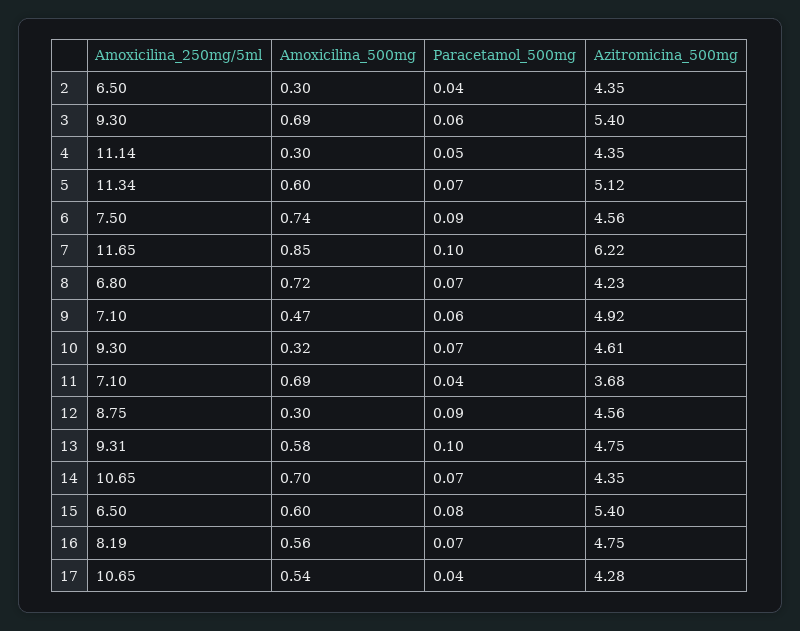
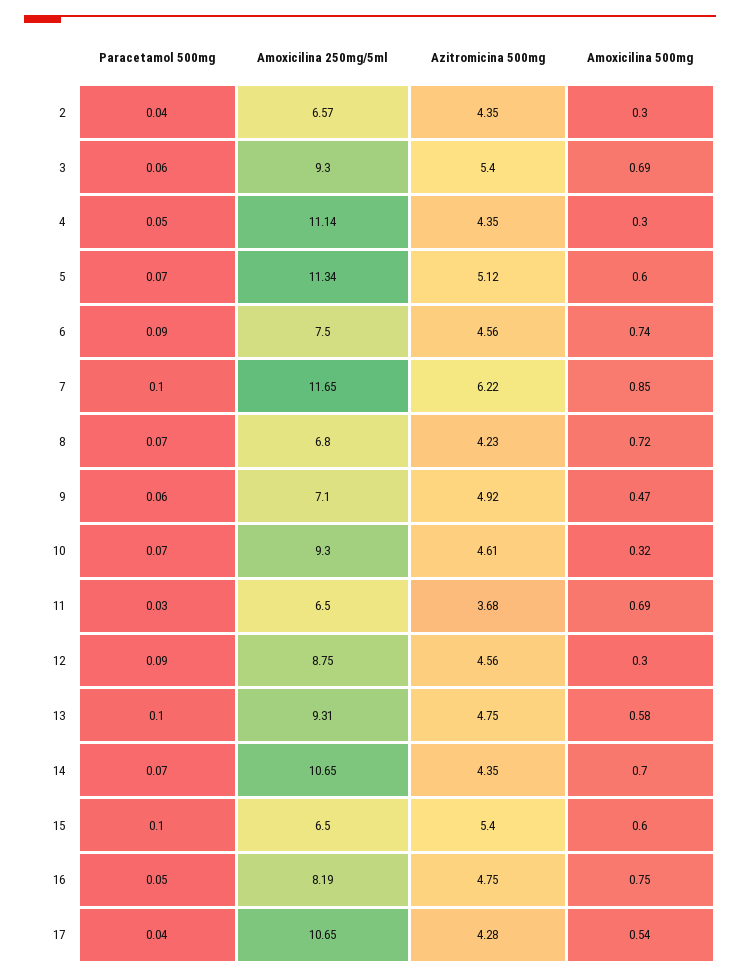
Amoxicilina_250mg/5ml, 2: 6.5 -> 6.57
Amoxicilina_250mg/5ml, 11: 7.1 -> 6.5
Paracetamol_500mg, 11: 0.04 -> 0.03
Paracetamol_500mg, 15: 0.08 -> 0.1
Amoxicilina_500mg, 16: 0.56 -> 0.75
Paracetamol_500mg, 16: 0.07 -> 0.05

